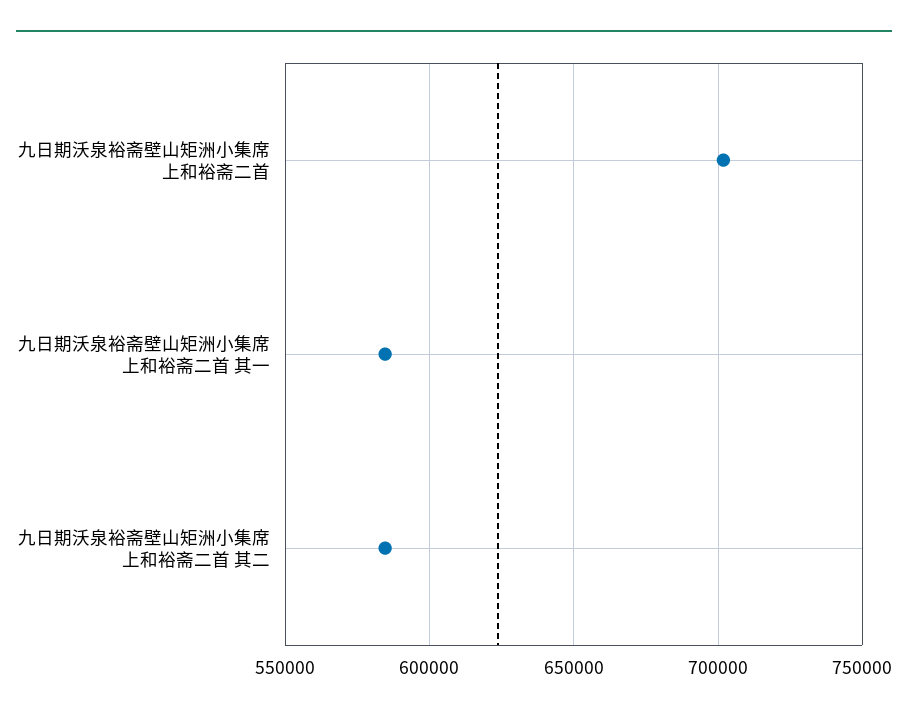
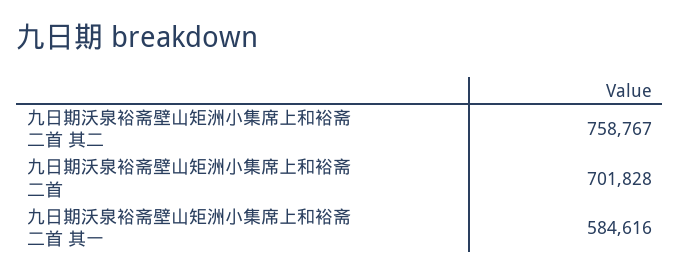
九日期沃泉裕斋壁山矩洲小集席上和裕斋二首 其二: 585000 -> 758767

